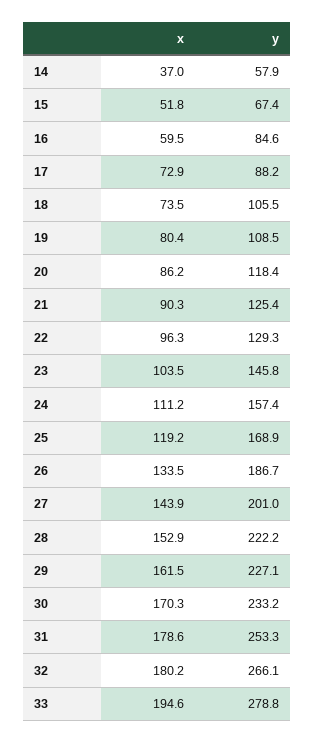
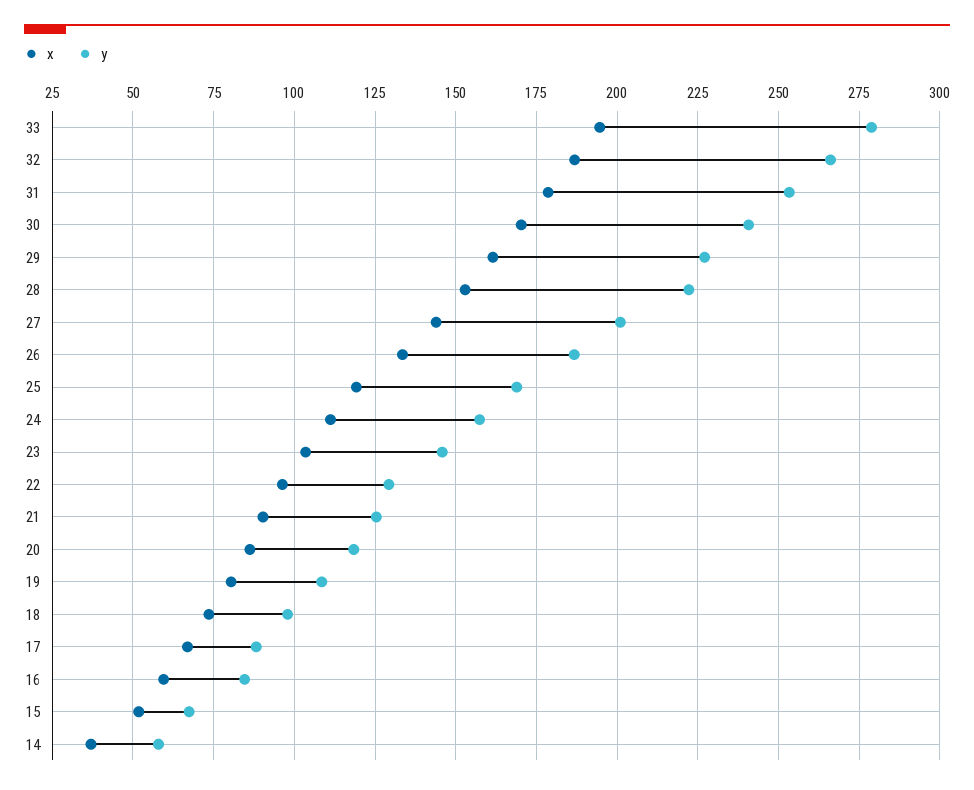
x, 17: 72.9 -> 67.5
y, 18: 105.5 -> 97.5
y, 30: 233.2 -> 240
x, 32: 180.2 -> 187.5

